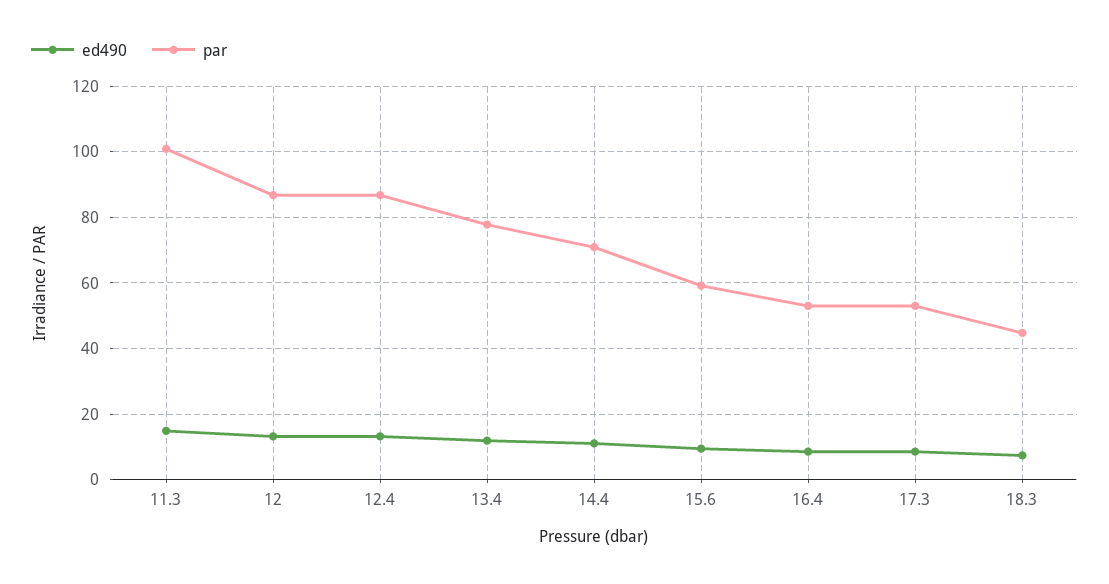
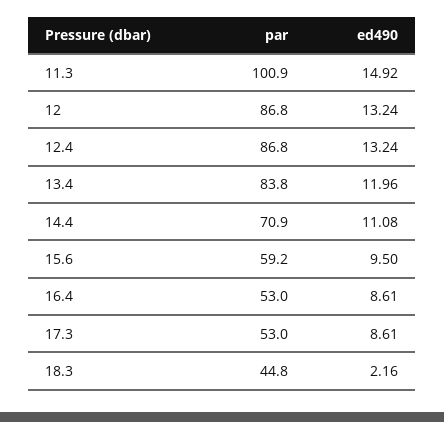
par, 13.4: 78 -> 83.8
ed490, 18.3: 8 -> 2.16

